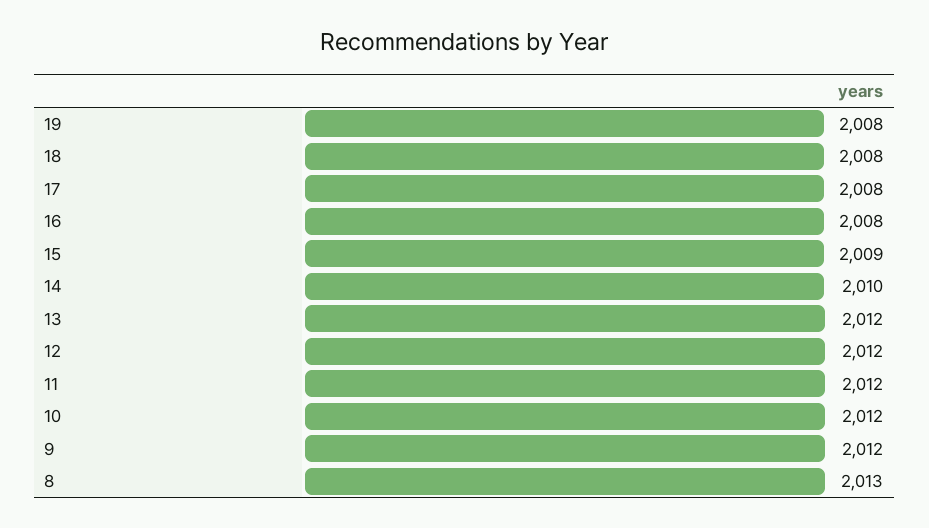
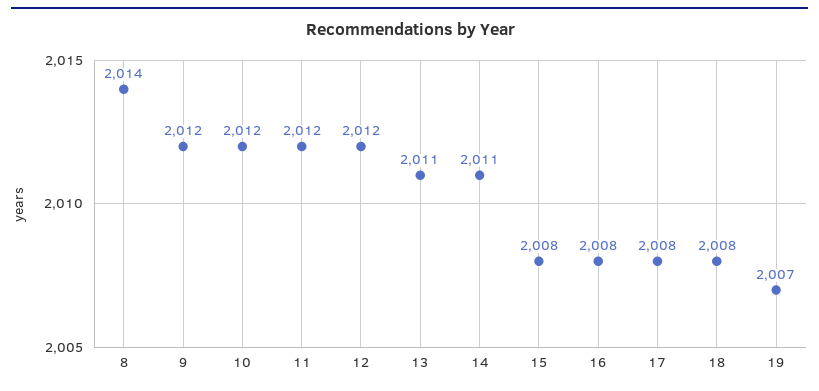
19: 2008 -> 2007
15: 2009 -> 2008
14: 2010 -> 2011
13: 2012 -> 2011
8: 2013 -> 2014

